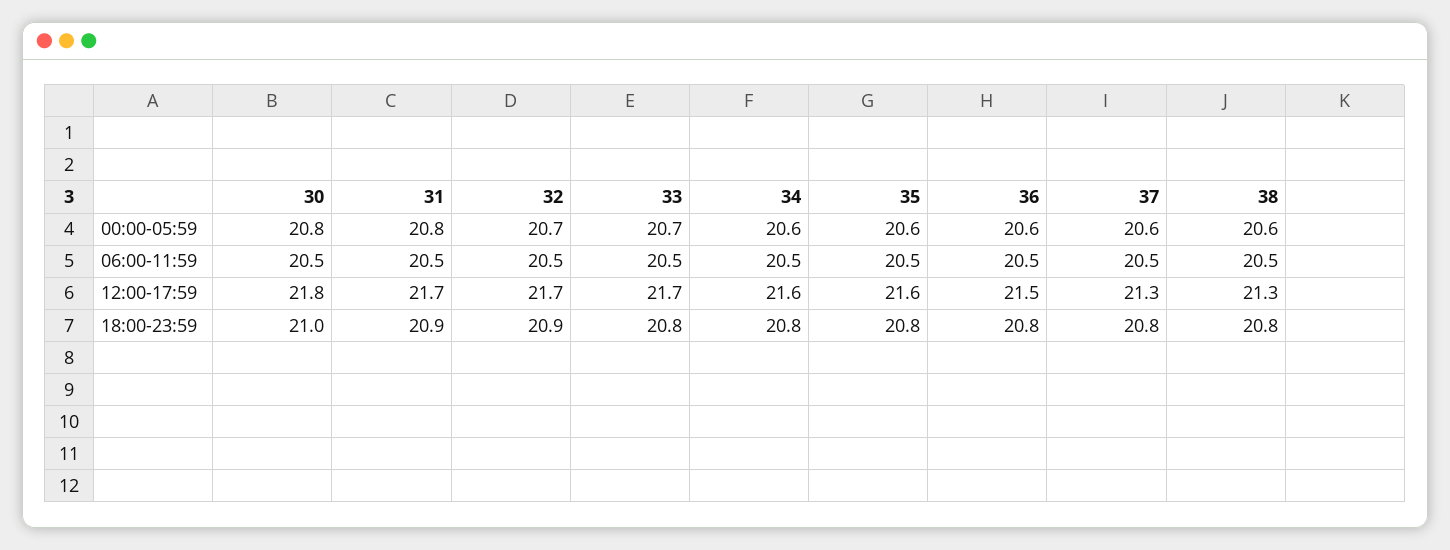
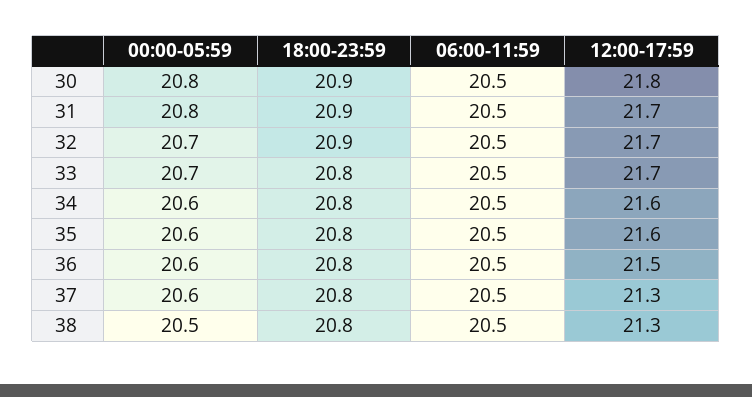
38, 00:00-05:59: 20.6 -> 20.5
30, 18:00-23:59: 21 -> 20.9

